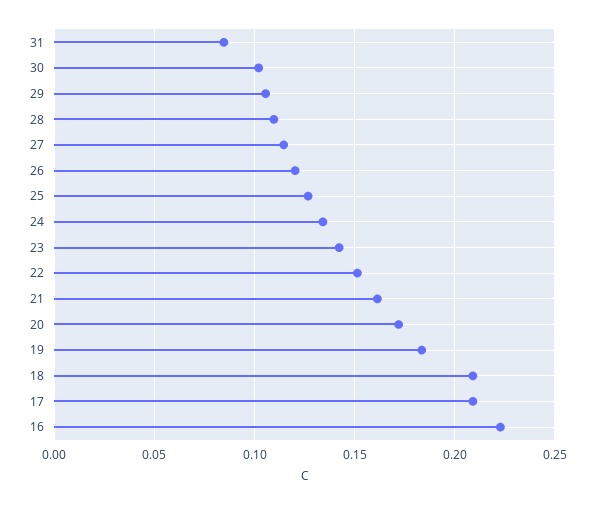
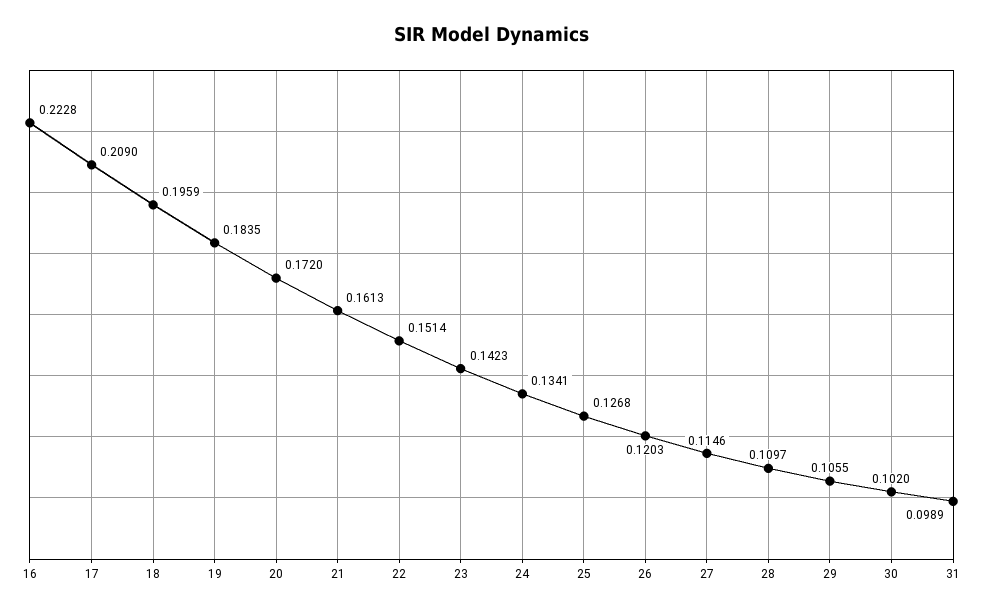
31: 0.085 -> 0.0989
18: 0.21 -> 0.1959

